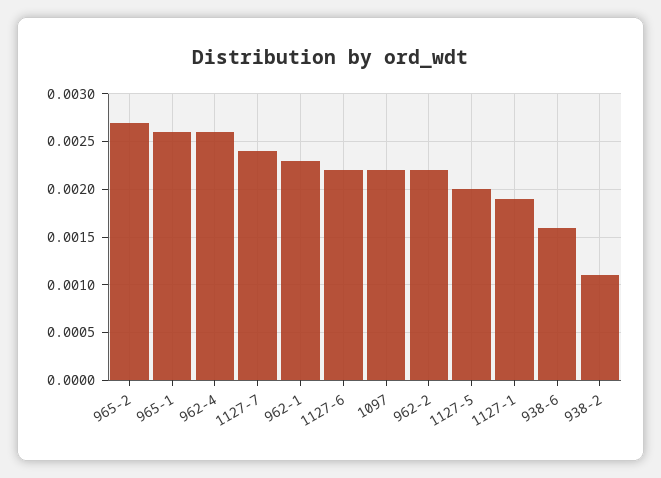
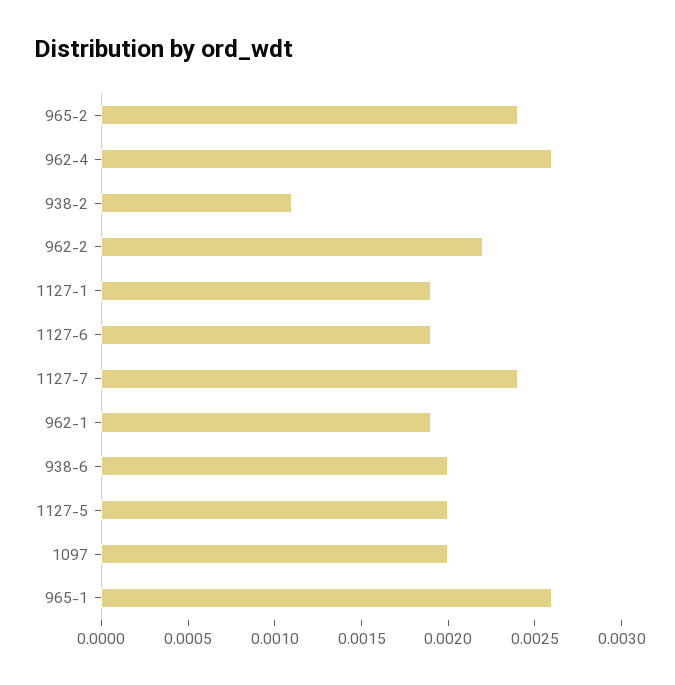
965-2: 0.0027 -> 0.0024
962-1: 0.0023 -> 0.0019
1127-6: 0.0022 -> 0.0019
1097: 0.0022 -> 0.002
938-6: 0.0016 -> 0.002

